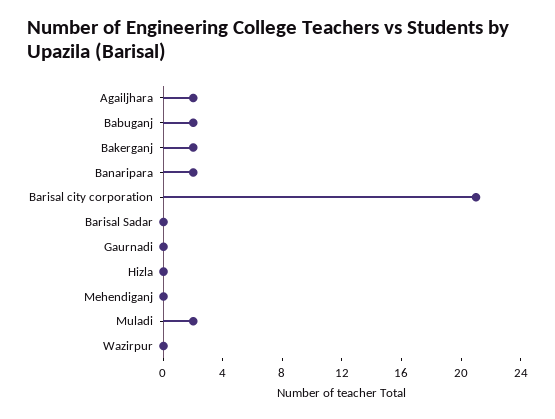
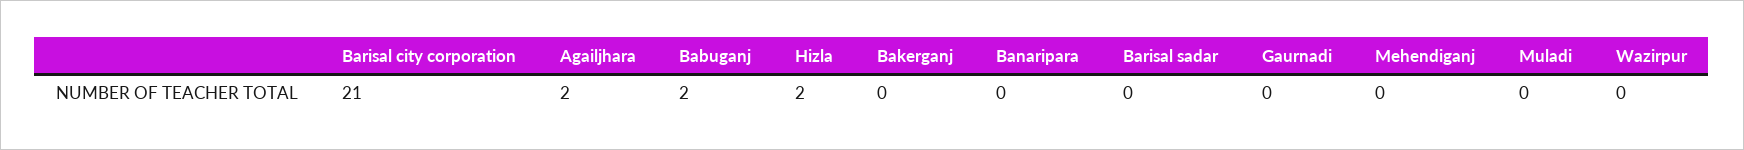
Bakerganj: 2 -> 0
Banaripara: 2 -> 0
Hizla: 0 -> 2
Muladi: 2 -> 0

